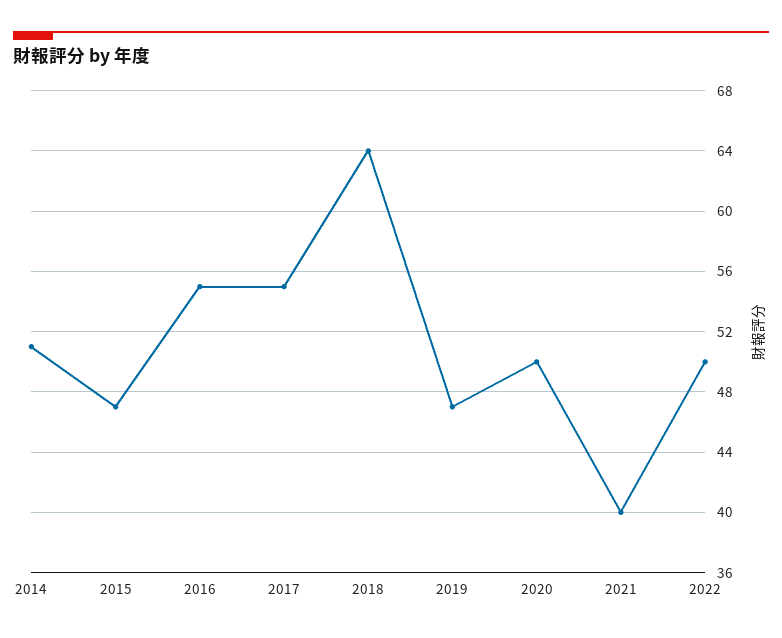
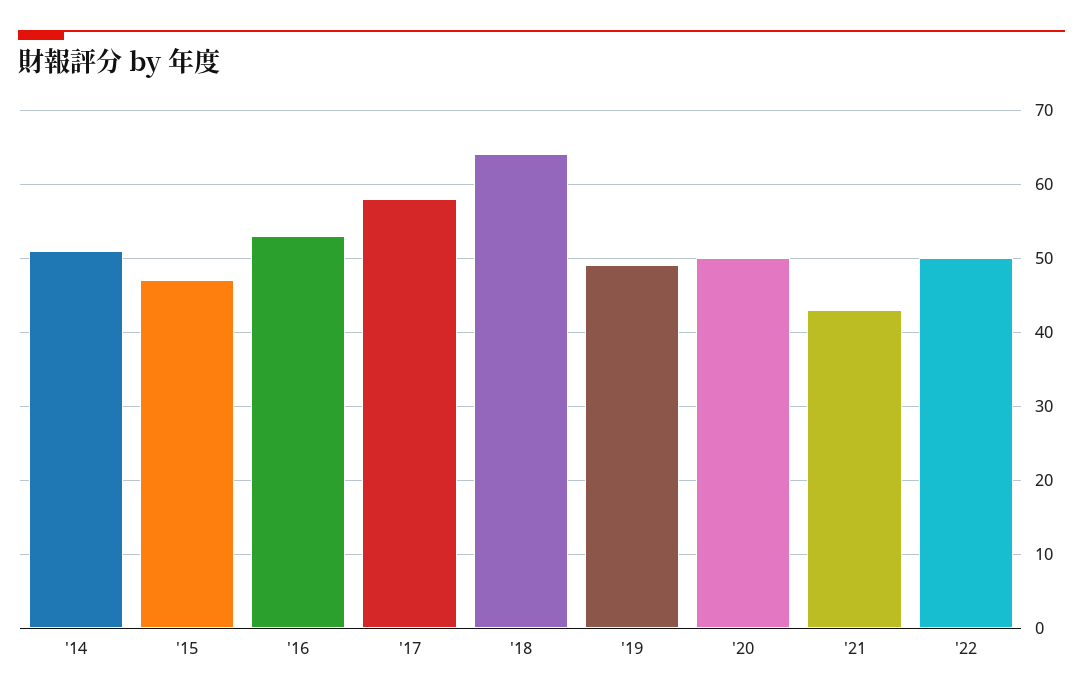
2016: 55 -> 53
2017: 55 -> 58
2019: 47 -> 49
2021: 40 -> 43

